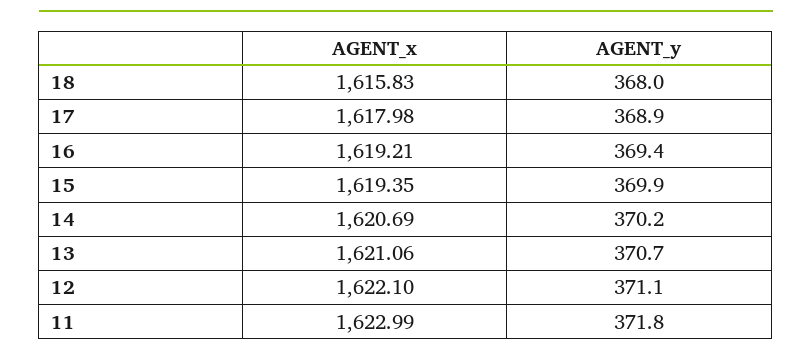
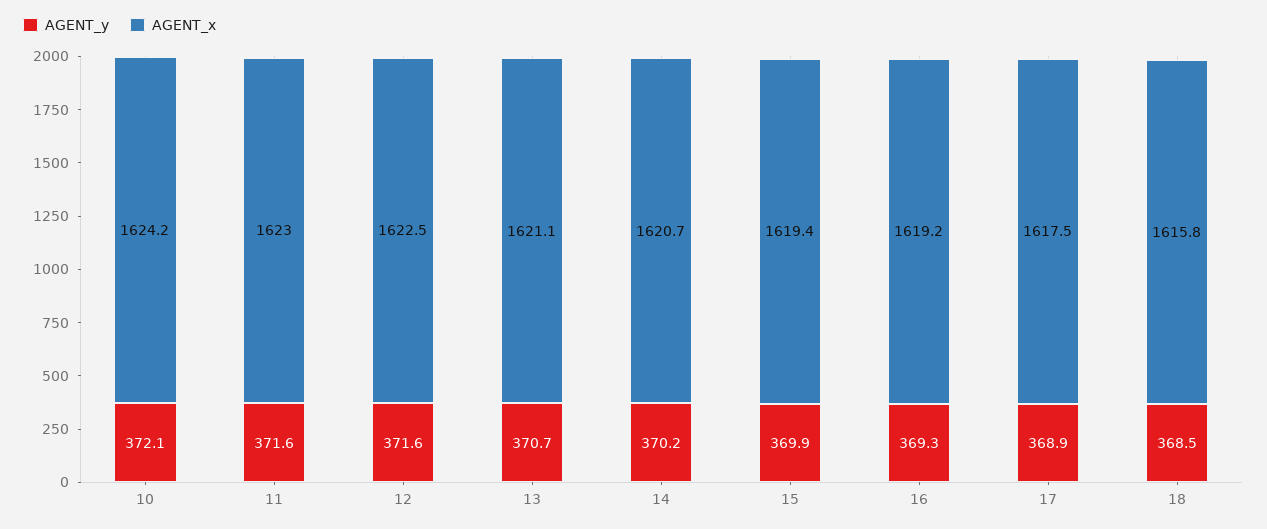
AGENT_y, 18: 368 -> 368.5
AGENT_x, 17: 1617.98 -> 1617.5
AGENT_y, 16: 369.4 -> 369.3
AGENT_x, 12: 1622.1 -> 1622.5
AGENT_y, 12: 371.1 -> 371.6
AGENT_y, 11: 371.8 -> 371.6
AGENT_y, 10: none -> 372.1
AGENT_x, 10: none -> 1624.2

